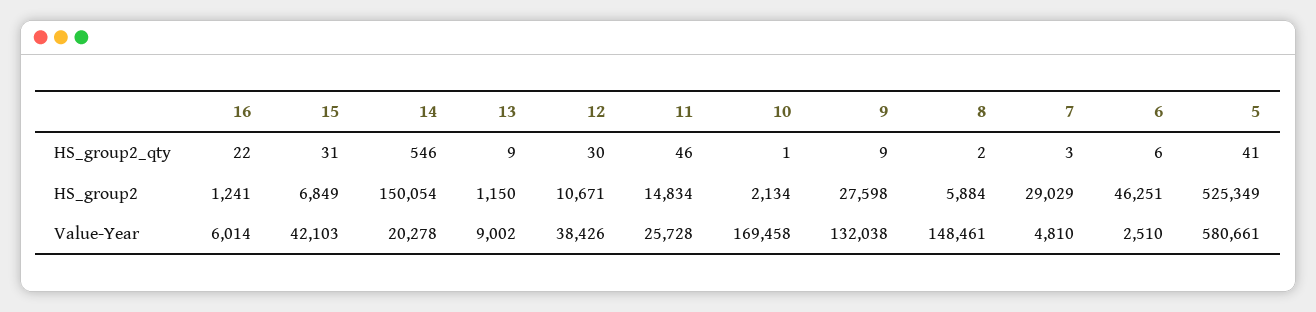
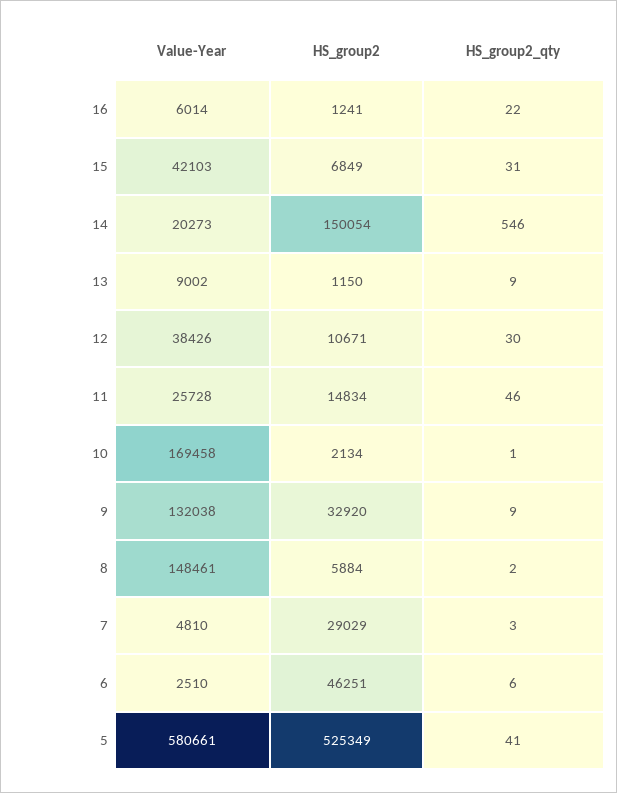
9, HS_group2: 27598 -> 32920
14, Value-Year: 20278 -> 20273

